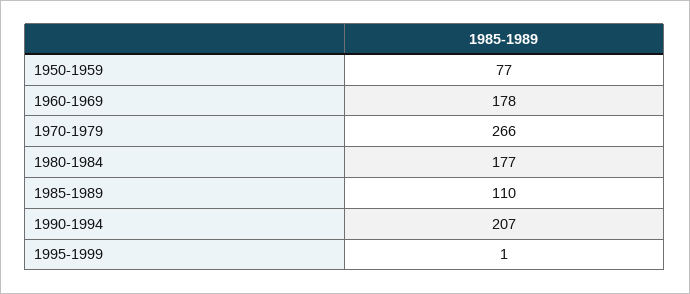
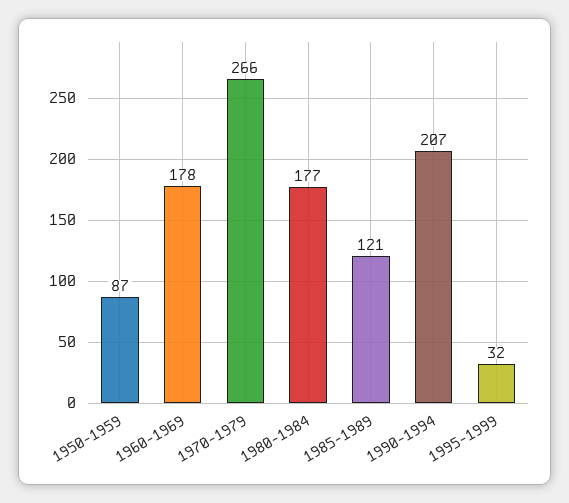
1950-1959: 77 -> 87
1985-1989: 110 -> 121
1995-1999: 1 -> 32

